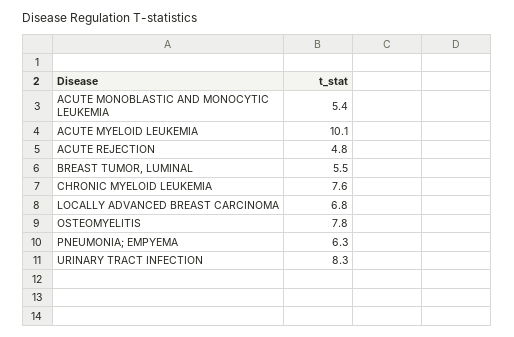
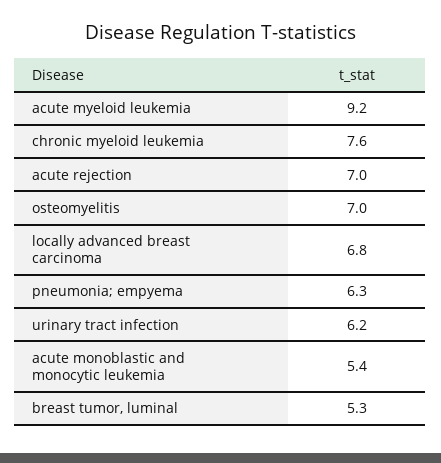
ACUTE MYELOID LEUKEMIA: 10.1 -> 9.2
ACUTE REJECTION: 4.8 -> 7
BREAST TUMOR, LUMINAL: 5.5 -> 5.3
OSTEOMYELITIS: 7.8 -> 7
URINARY TRACT INFECTION: 8.3 -> 6.2

